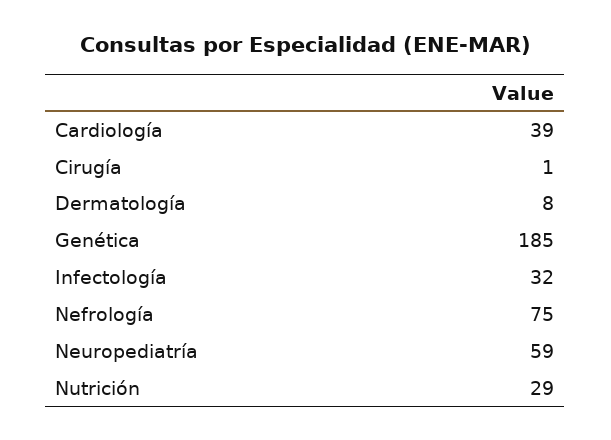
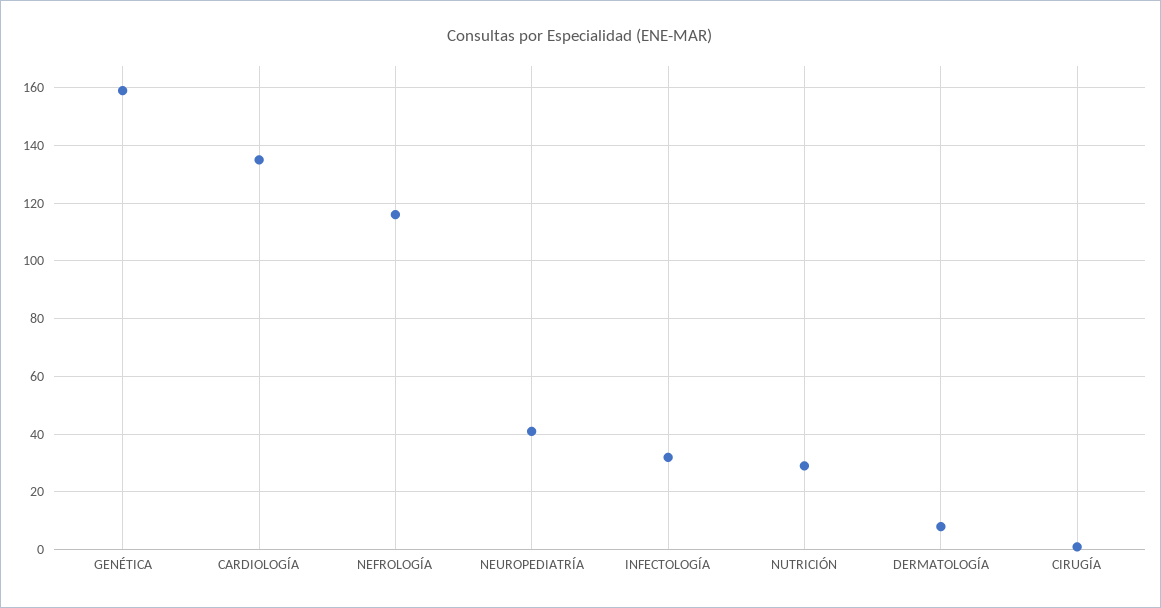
Cardiología: 39 -> 135
Genética: 185 -> 160
Nefrología: 75 -> 115
Neuropediatría: 59 -> 40

